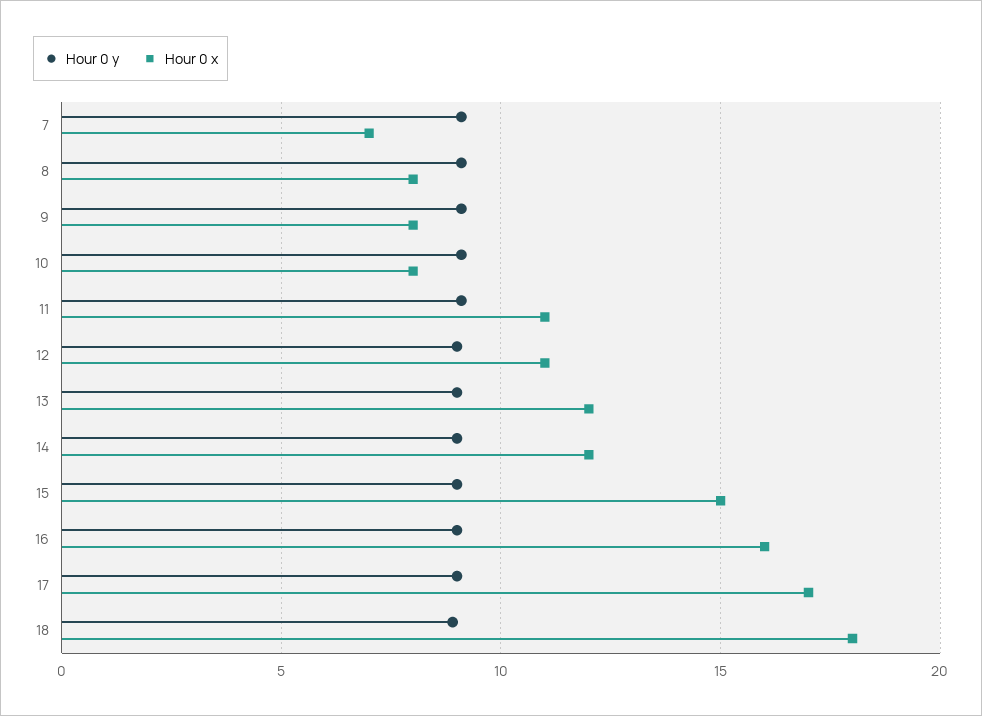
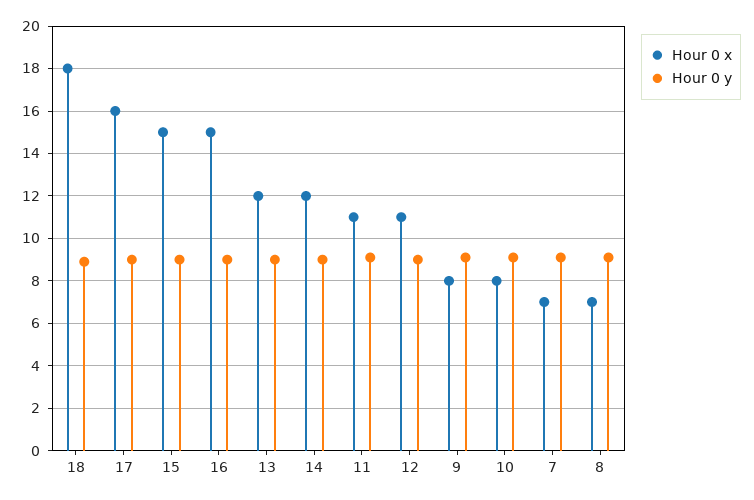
Hour 0 x, 8: 8 -> 7
Hour 0 x, 16: 16 -> 15
Hour 0 x, 17: 17 -> 16

